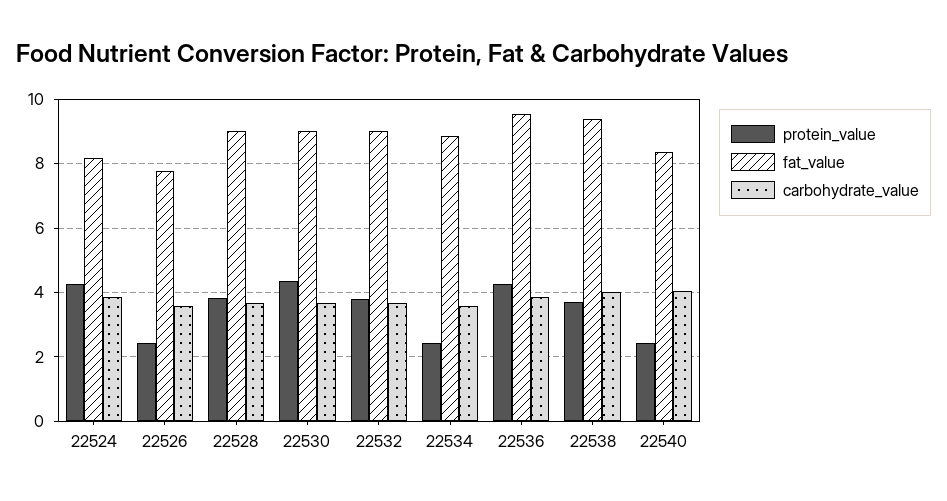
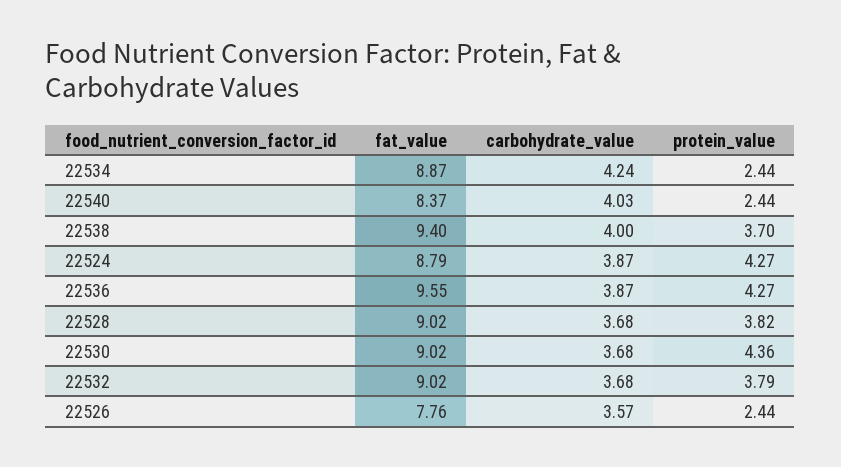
fat_value, 22524: 8.2 -> 8.79
carbohydrate_value, 22534: 3.6 -> 4.24

